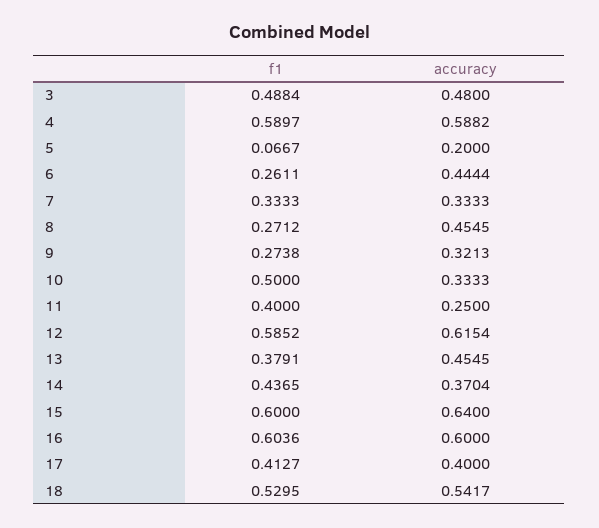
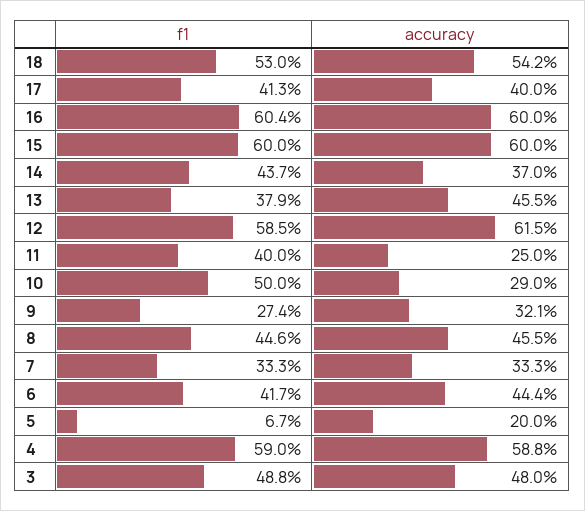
f1, 6: 0.2611 -> 0.417
f1, 8: 0.2712 -> 0.446
accuracy, 10: 0.3333 -> 0.29
accuracy, 15: 0.64 -> 0.6

